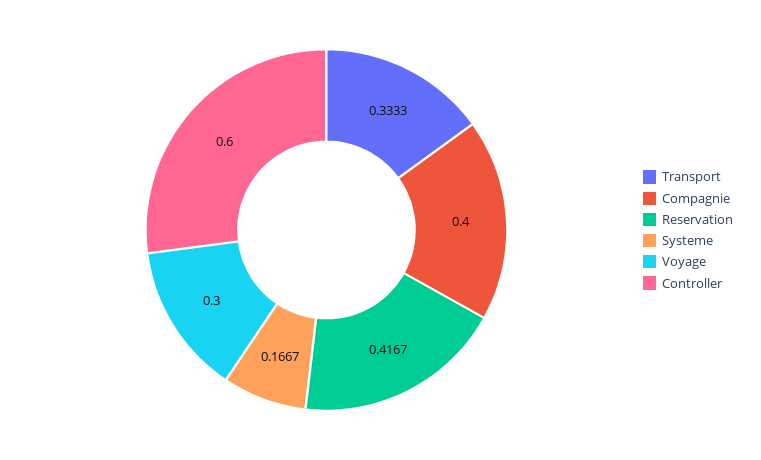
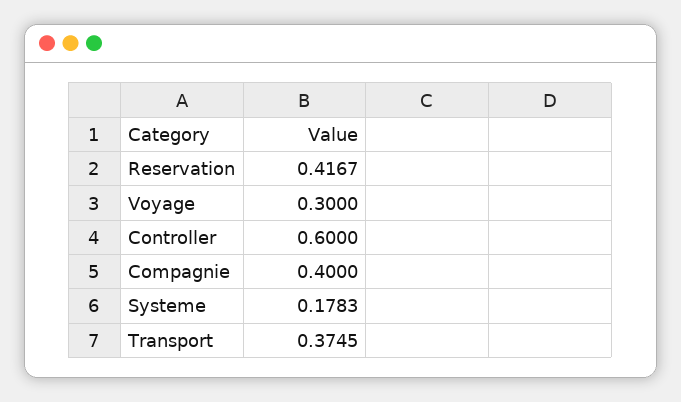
Transport: 0.3333 -> 0.3745
Systeme: 0.1667 -> 0.1783

